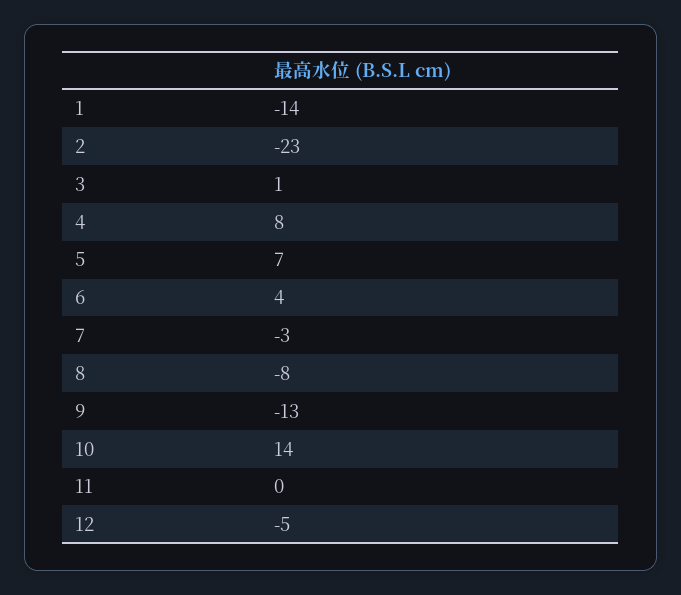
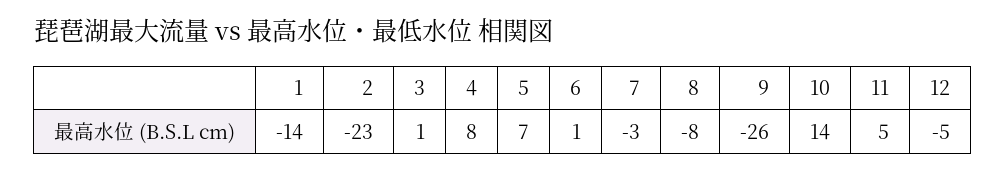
6: 4 -> 1
9: -13 -> -26
11: 0 -> 5

